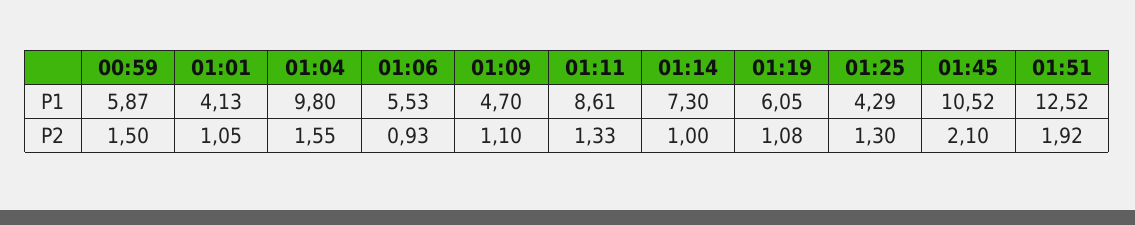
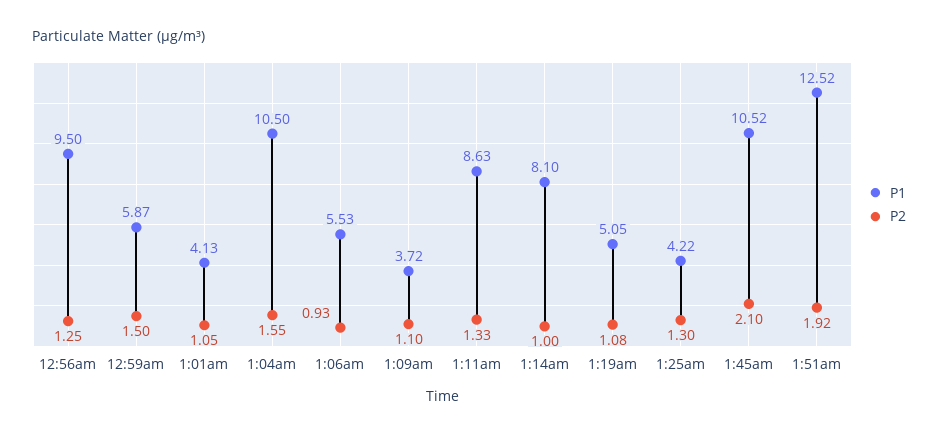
P1, 01:04: 9.8 -> 10.5
P1, 01:09: 4.7 -> 3.72
P1, 01:11: 8.61 -> 8.63
P1, 01:14: 7.3 -> 8.1
P1, 01:19: 6.05 -> 5.05
P1, 01:25: 4.29 -> 4.22
P1, 12:56am: none -> 9.5
P2, 12:56am: none -> 1.25

